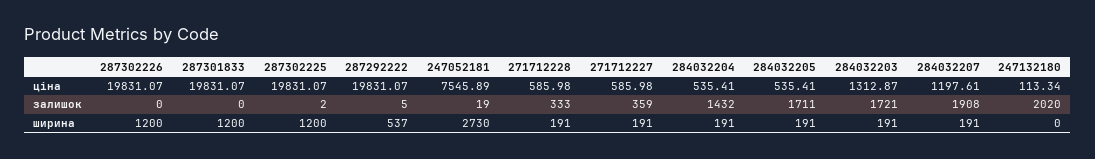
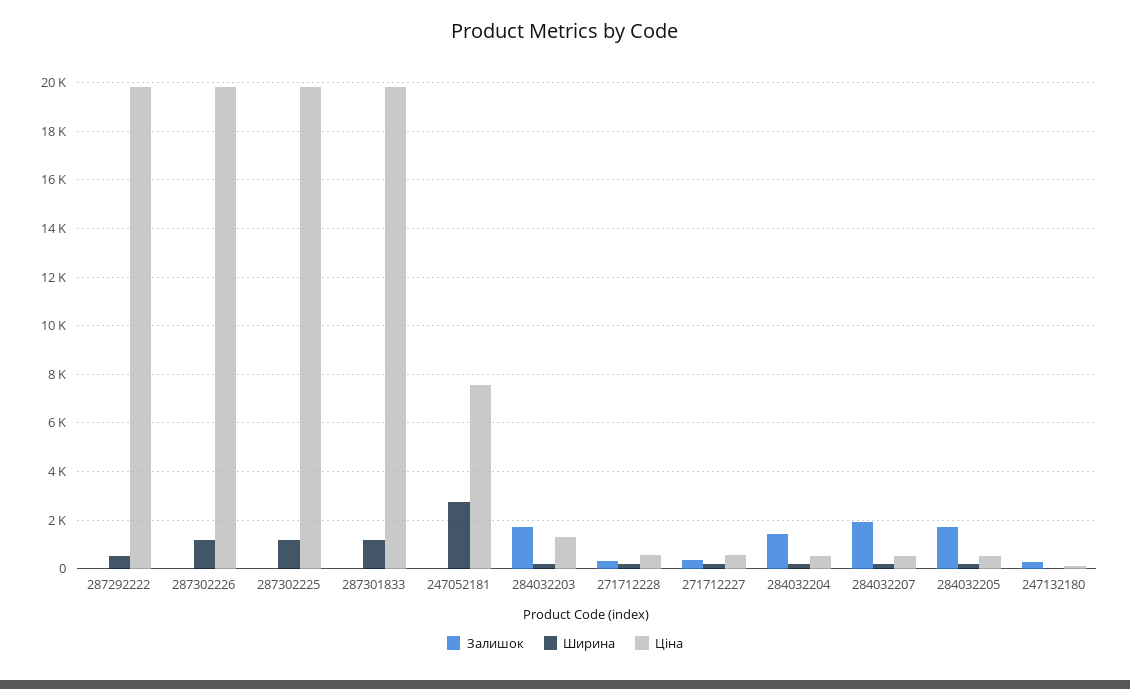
ціна, 284032207: 1197.61 -> 500
залишок, 247132180: 2020 -> 250

